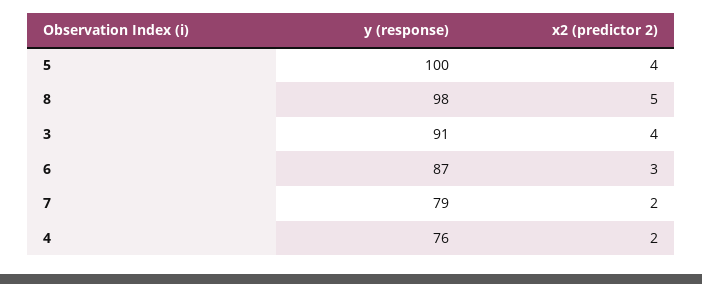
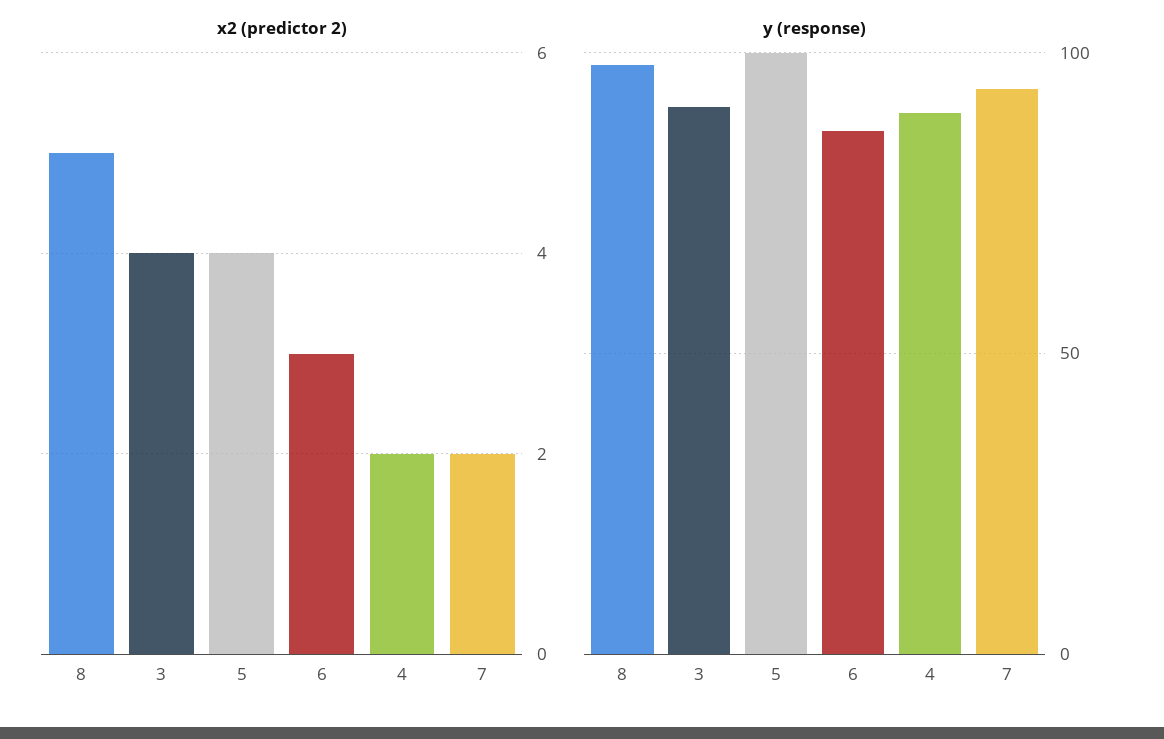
y (response), 7: 79 -> 95
y (response), 4: 76 -> 90

